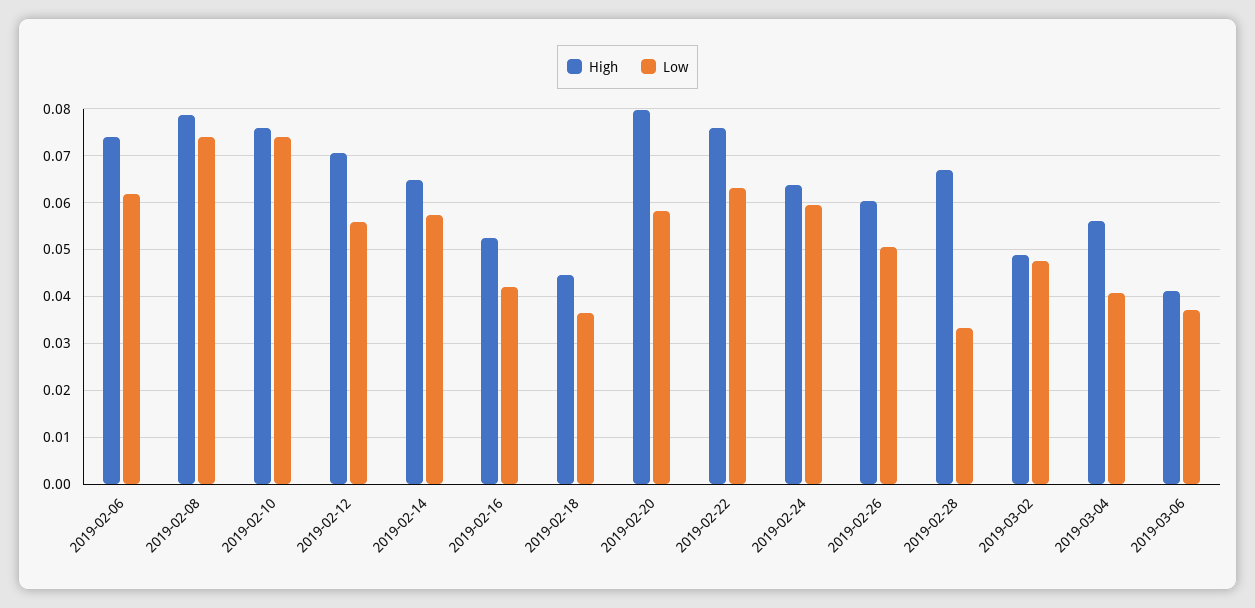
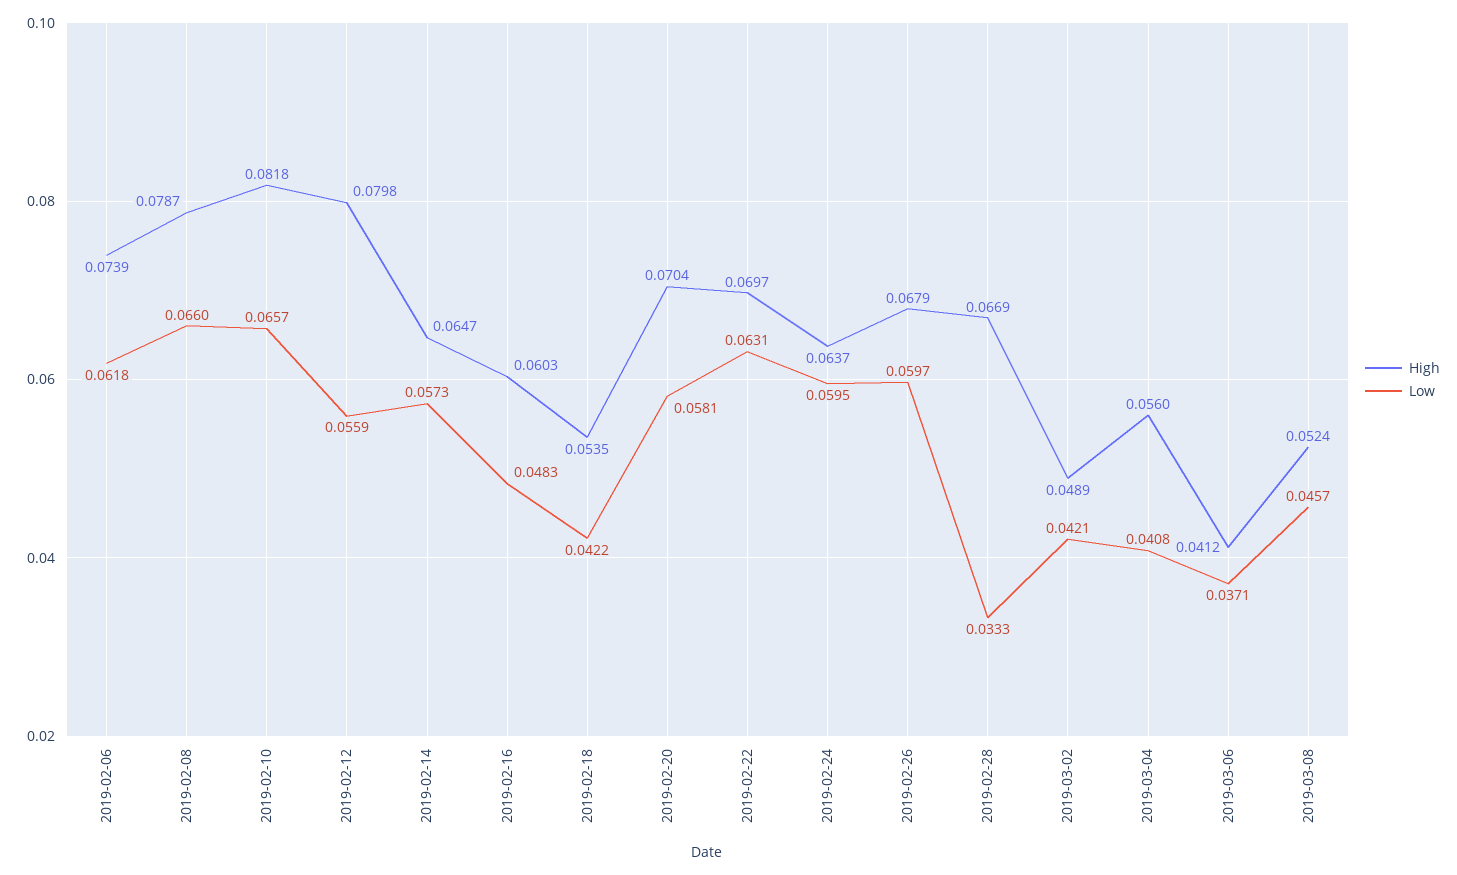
Low, 2019-02-08: 0.074 -> 0.066
High, 2019-02-10: 0.076 -> 0.0818
Low, 2019-02-10: 0.074 -> 0.0657
High, 2019-02-12: 0.07 -> 0.0798
High, 2019-02-16: 0.052 -> 0.0603
Low, 2019-02-16: 0.042 -> 0.0483
High, 2019-02-18: 0.044 -> 0.0535
Low, 2019-02-18: 0.036 -> 0.0422
High, 2019-02-20: 0.08 -> 0.0704
High, 2019-02-22: 0.076 -> 0.0697
High, 2019-02-26: 0.06 -> 0.0679
Low, 2019-02-26: 0.05 -> 0.0597
Low, 2019-03-02: 0.048 -> 0.0421
High, 2019-03-08: none -> 0.0524
Low, 2019-03-08: none -> 0.0457

